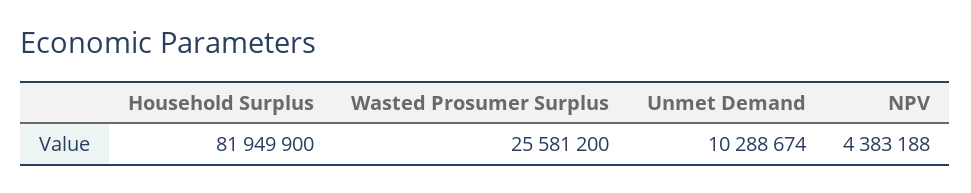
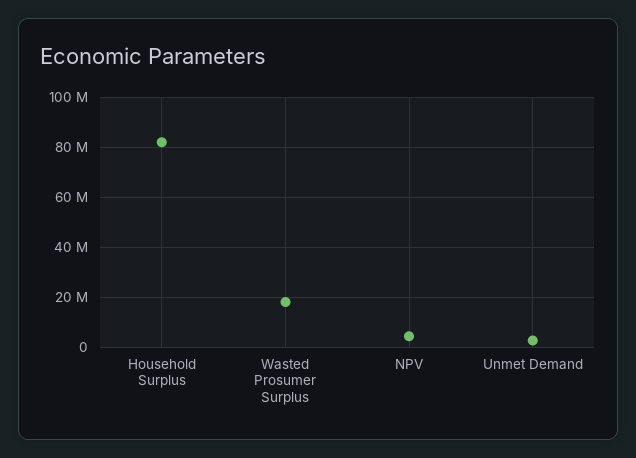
Wasted Prosumer Surplus: 25581200 -> 17500000
Unmet Demand: 10288674 -> 2500000

